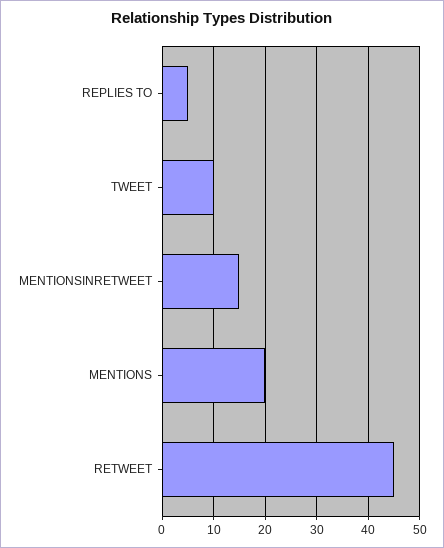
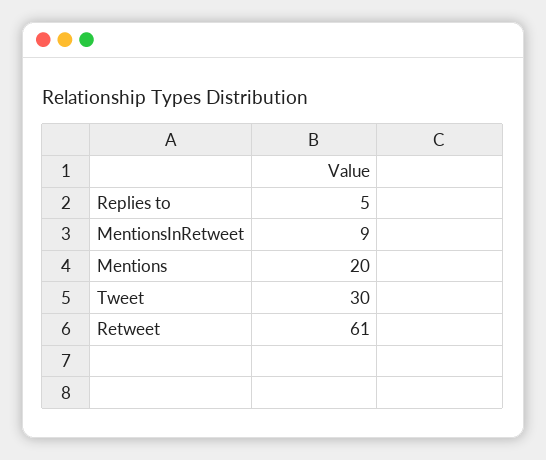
TWEET: 10 -> 30
MENTIONSINRETWEET: 15 -> 9
RETWEET: 45 -> 61

